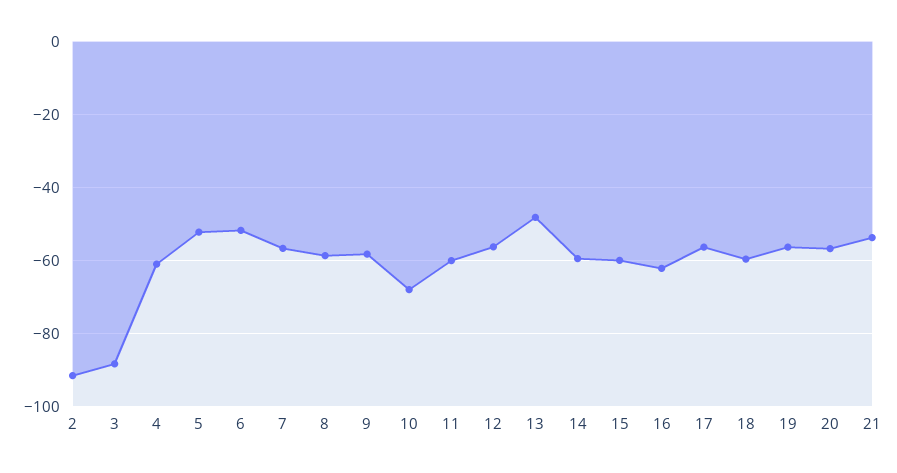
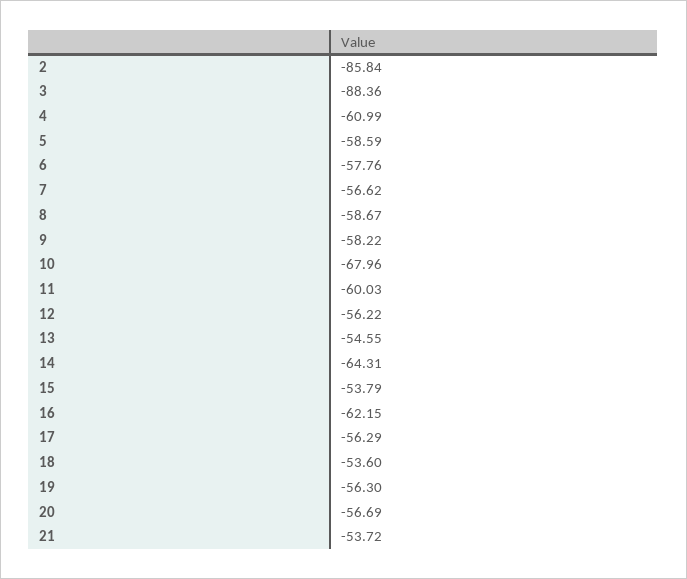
2: -92 -> -85.84
5: -52 -> -58.59
6: -52 -> -57.76
13: -48 -> -54.55
14: -60 -> -64.31
15: -60 -> -53.79
18: -60 -> -53.6

